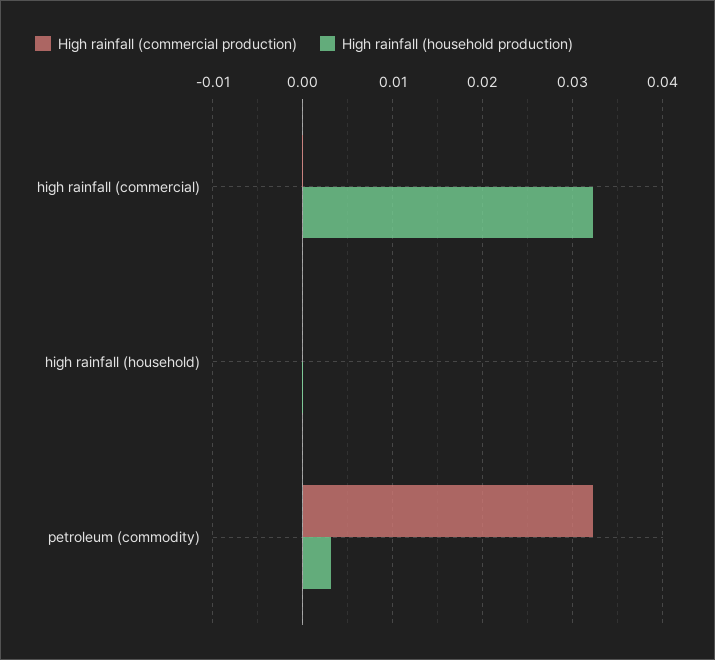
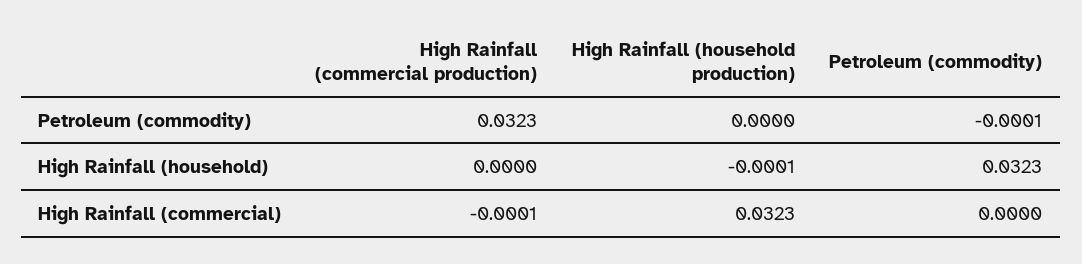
High rainfall (household production), petroleum (commodity): 0.003 -> 0
Petroleum (commodity), petroleum (commodity): none -> -0.0001
Petroleum (commodity), high rainfall (household): none -> 0.0323
Petroleum (commodity), high rainfall (commercial): none -> 0

